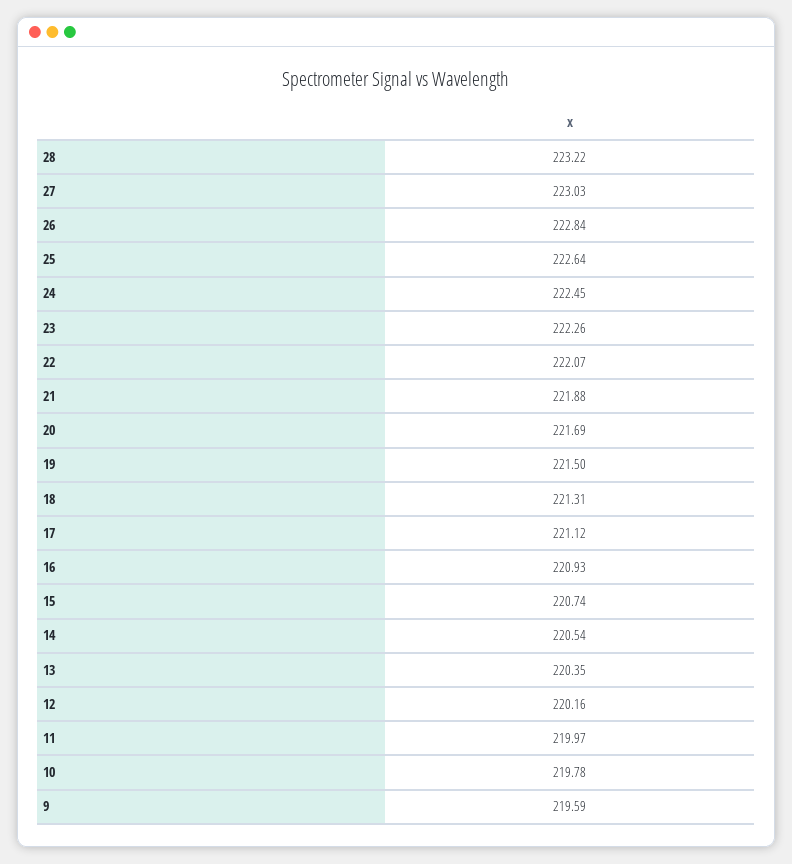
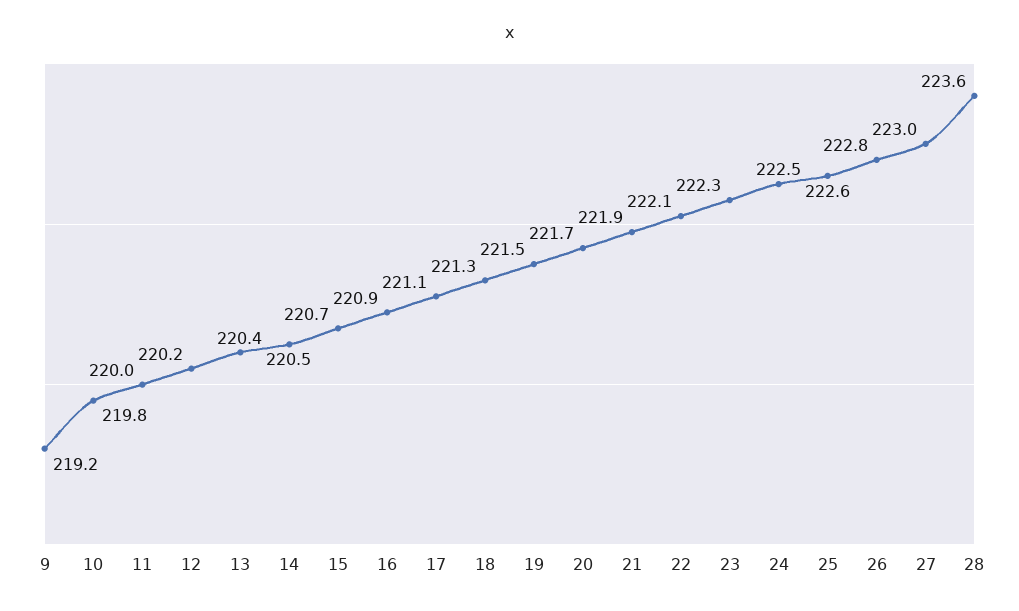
28: 223.22 -> 223.6
9: 219.59 -> 219.2

